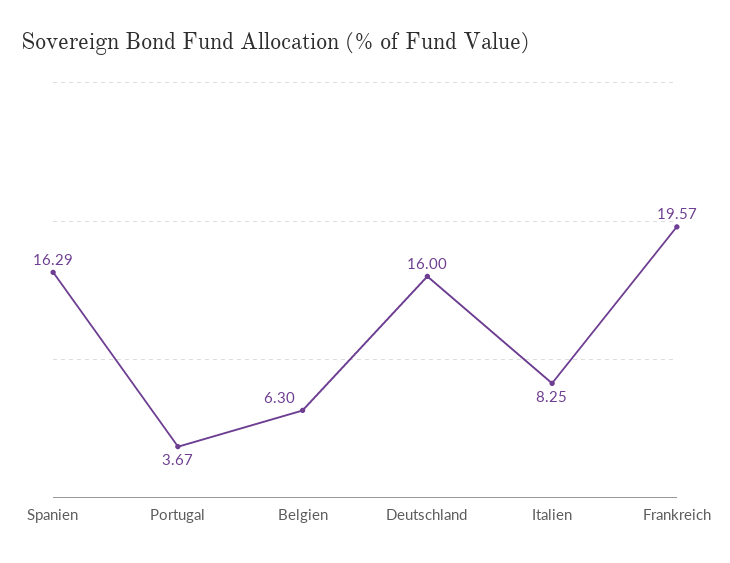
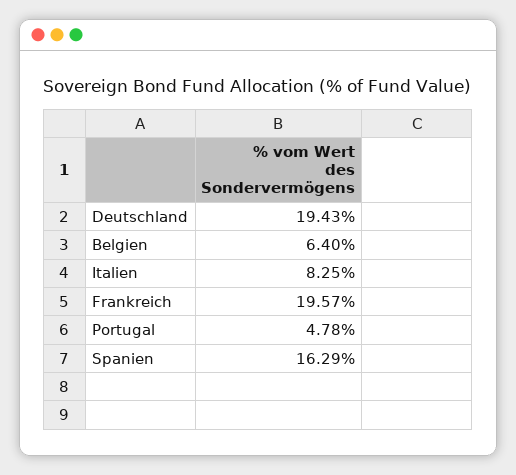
Portugal: 3.67 -> 4.78
Belgien: 6.3 -> 6.4
Deutschland: 16 -> 19.43

